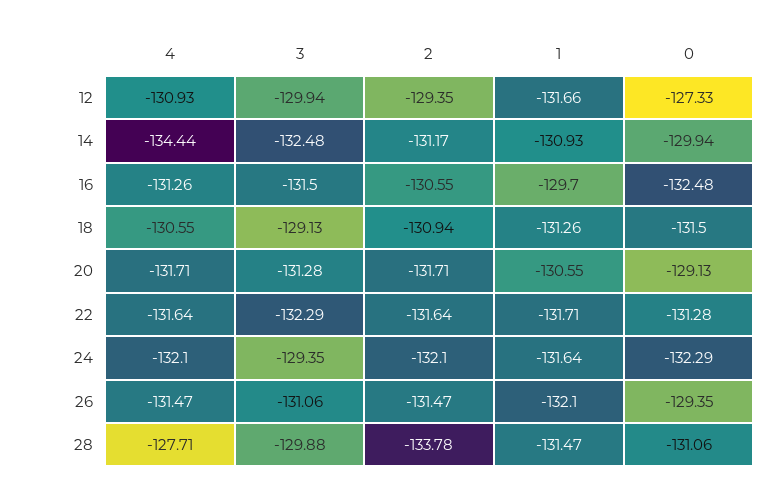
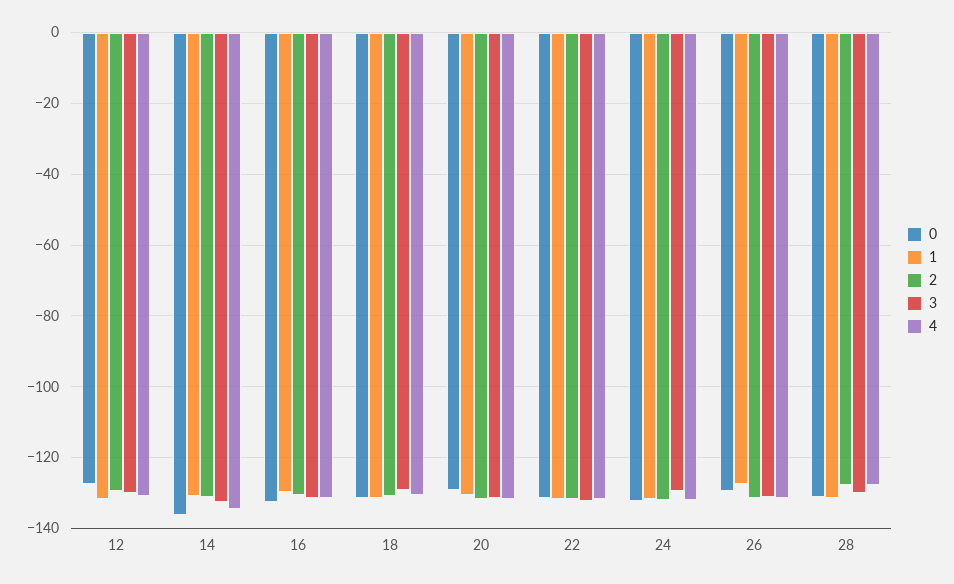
0, 14: -129.94 -> -136
1, 26: -132.1 -> -128
2, 28: -133.78 -> -128

